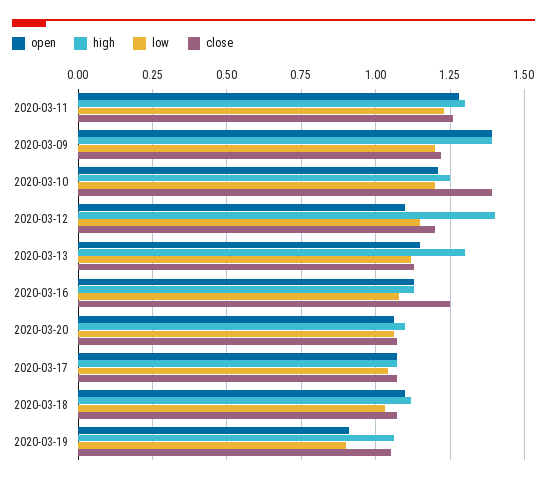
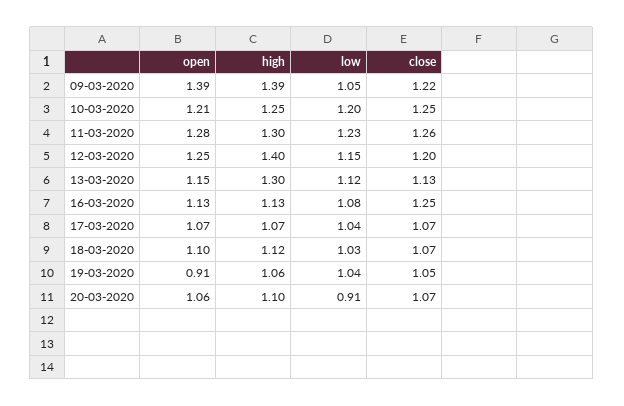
low, 2020-03-09: 1.2 -> 1.05
close, 2020-03-10: 1.4 -> 1.25
open, 2020-03-12: 1.1 -> 1.25
low, 2020-03-20: 1.05 -> 0.91
low, 2020-03-19: 0.9 -> 1.04

